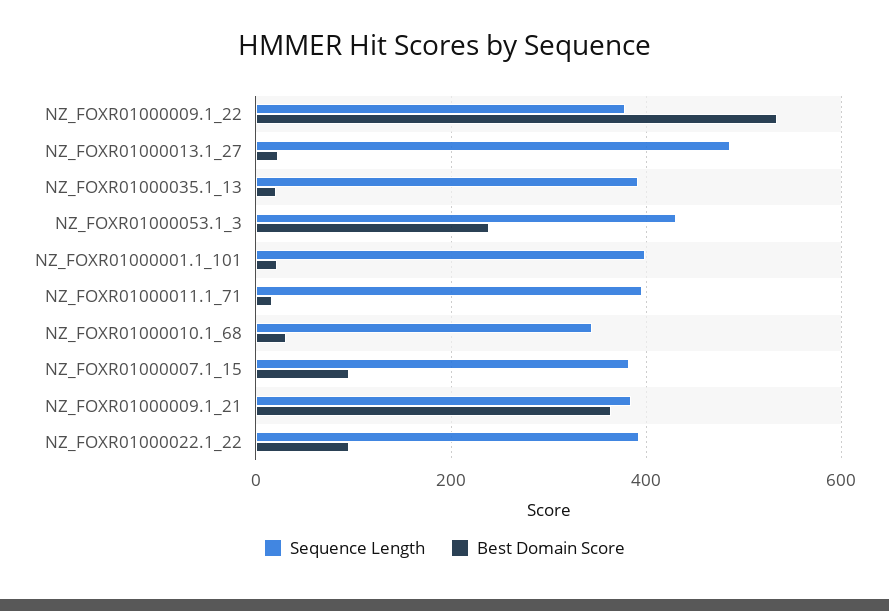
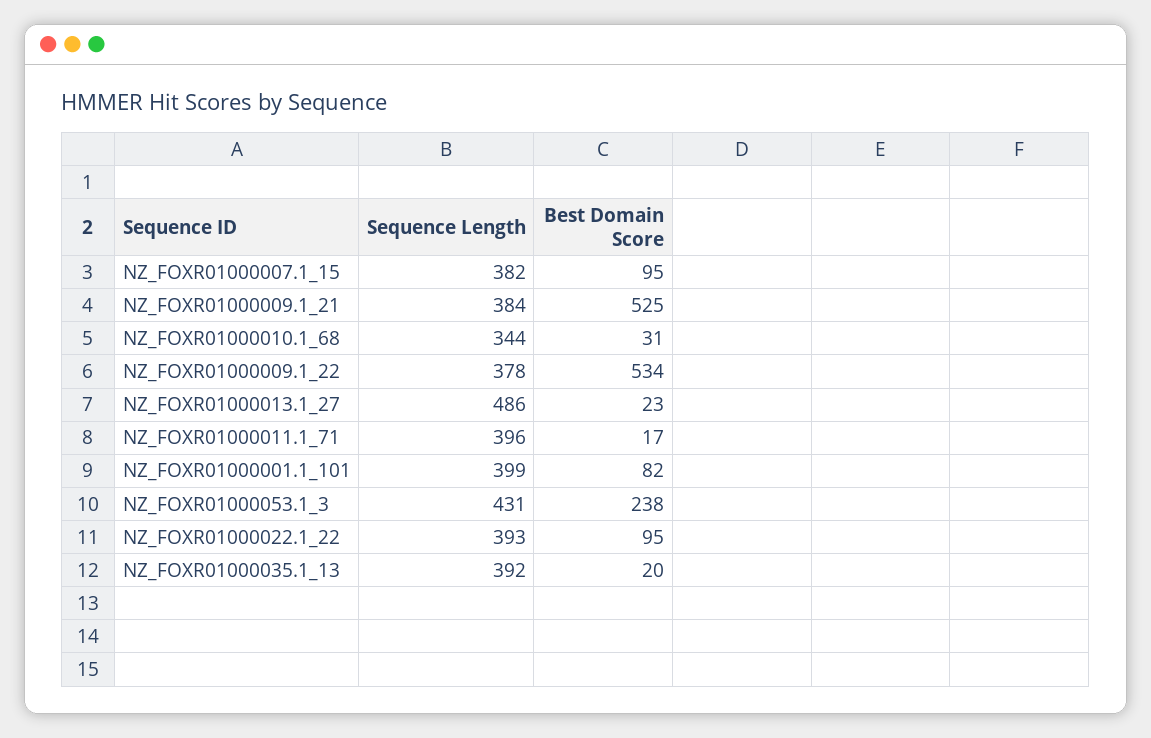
Best Domain Score, NZ_FOXR01000001.1_101: 20 -> 82
Best Domain Score, NZ_FOXR01000009.1_21: 360 -> 525

